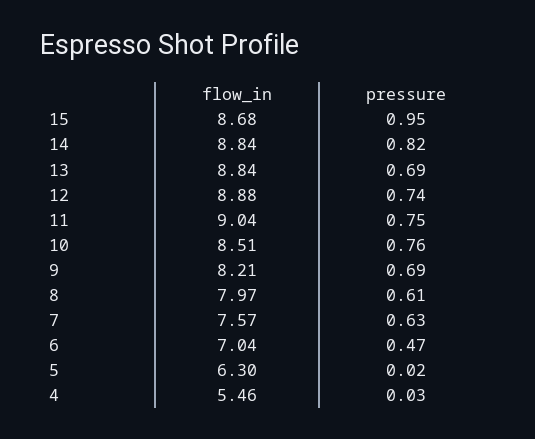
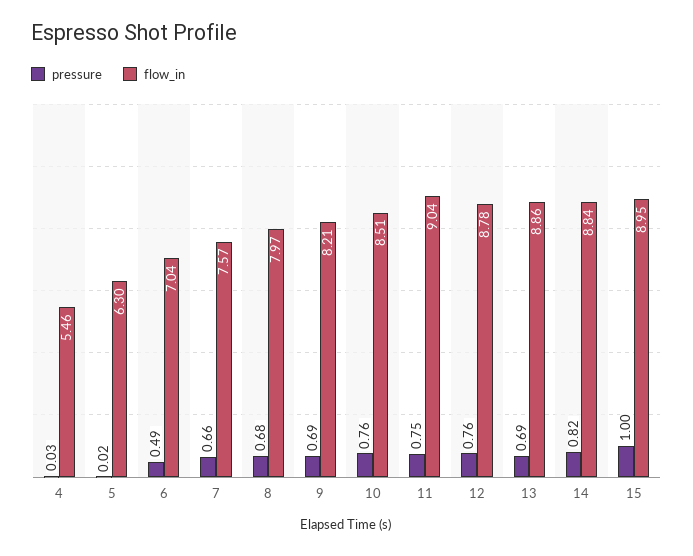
flow_in, 15: 8.68 -> 8.95
pressure, 15: 0.95 -> 1
flow_in, 13: 8.84 -> 8.86
flow_in, 12: 8.88 -> 8.78
pressure, 12: 0.74 -> 0.76
pressure, 8: 0.61 -> 0.68
pressure, 7: 0.63 -> 0.66
pressure, 6: 0.47 -> 0.49

